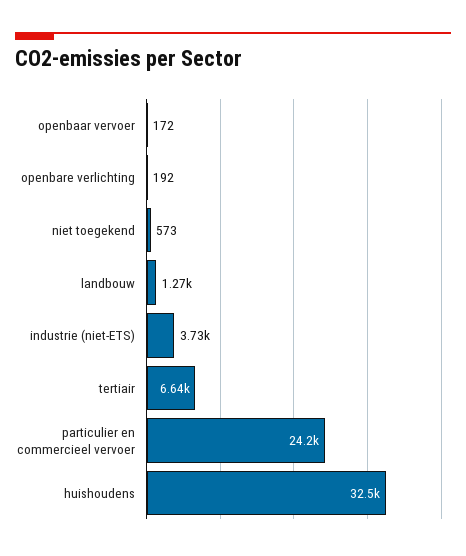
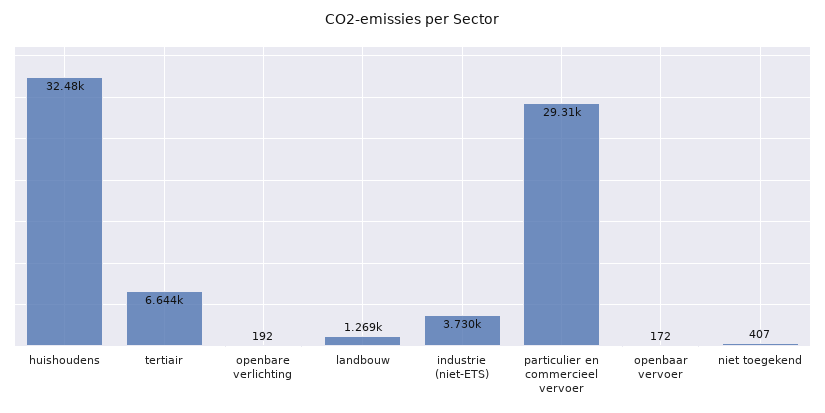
niet toegekend: 573 -> 407
particulier en commercieel vervoer: 24200 -> 29310

